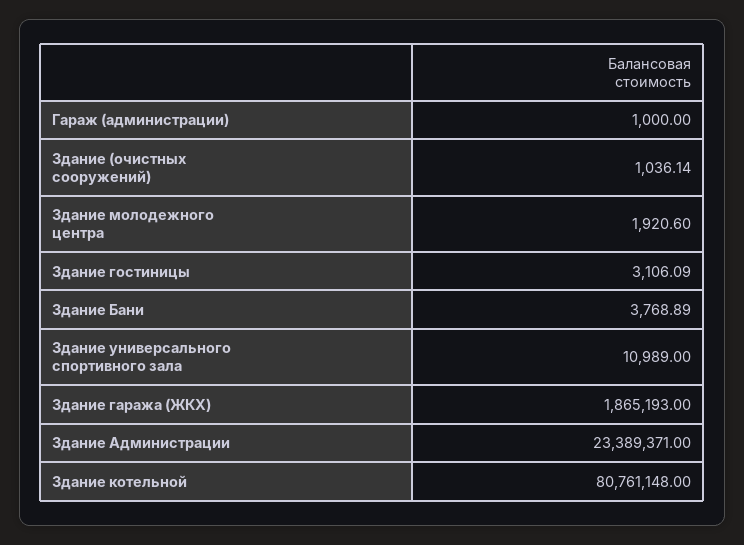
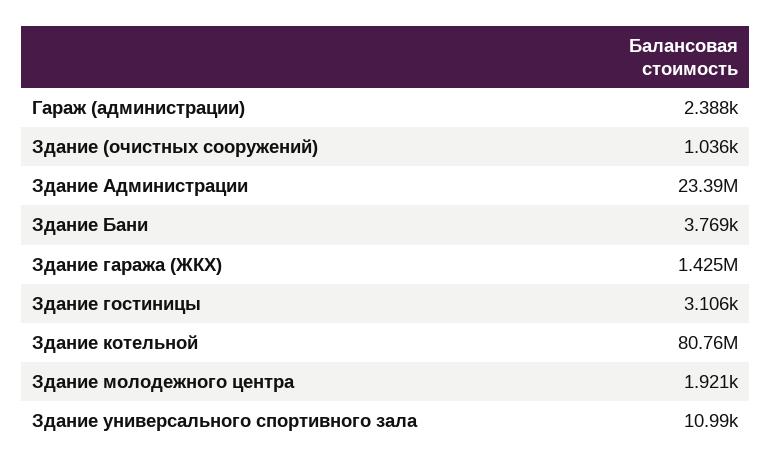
Гараж (администрации): 1000 -> 2388
Здание гаража (ЖКХ): 1865193 -> 1425000

